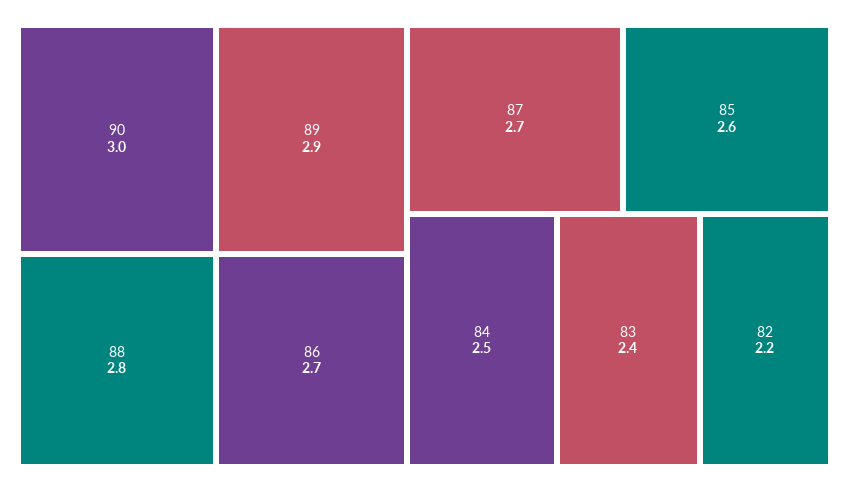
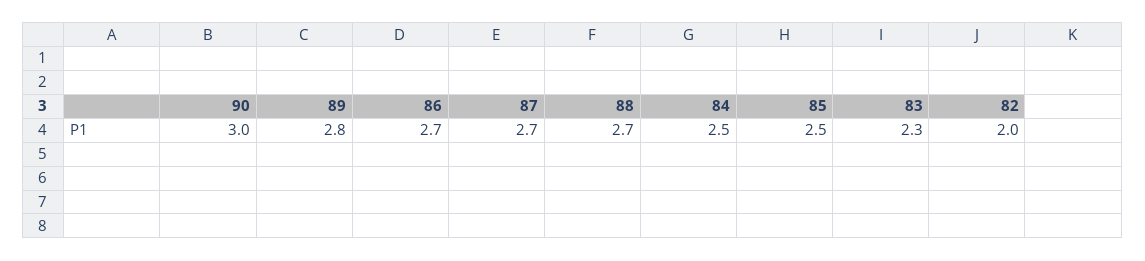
89: 2.9 -> 2.8
88: 2.8 -> 2.7
85: 2.6 -> 2.5
83: 2.4 -> 2.3
82: 2.2 -> 2

